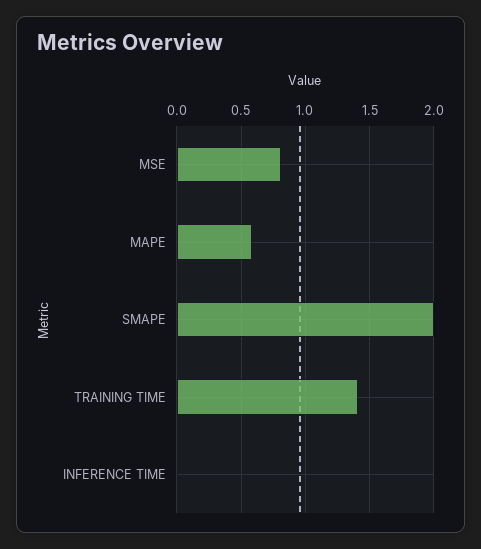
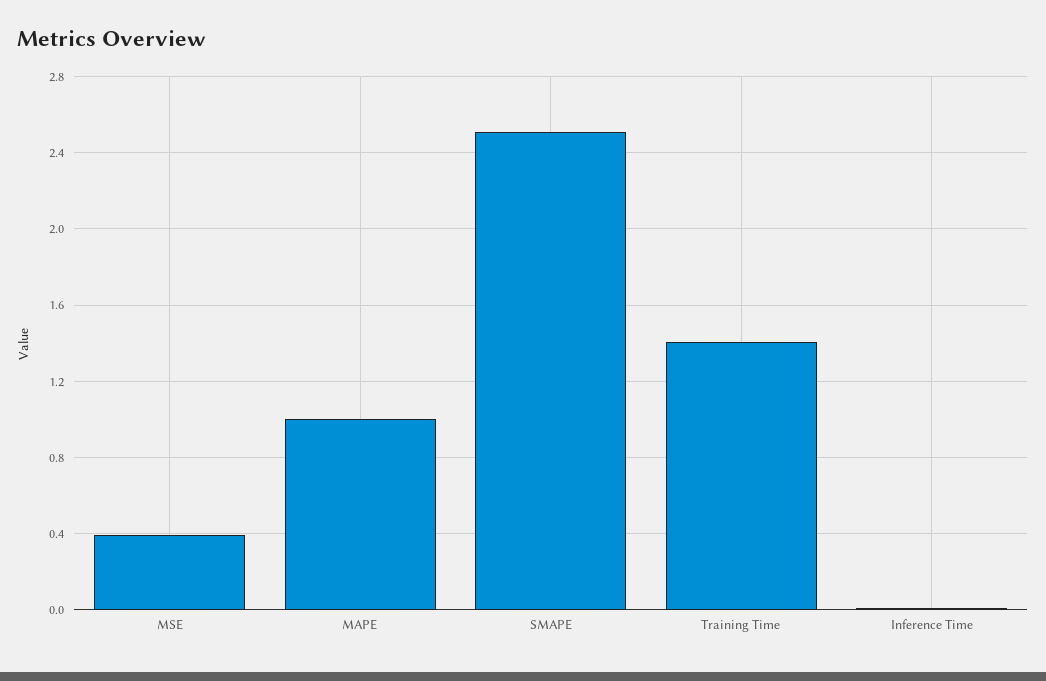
MSE: 0.8 -> 0.4
MAPE: 0.6 -> 1
SMAPE: 2 -> 2.5

